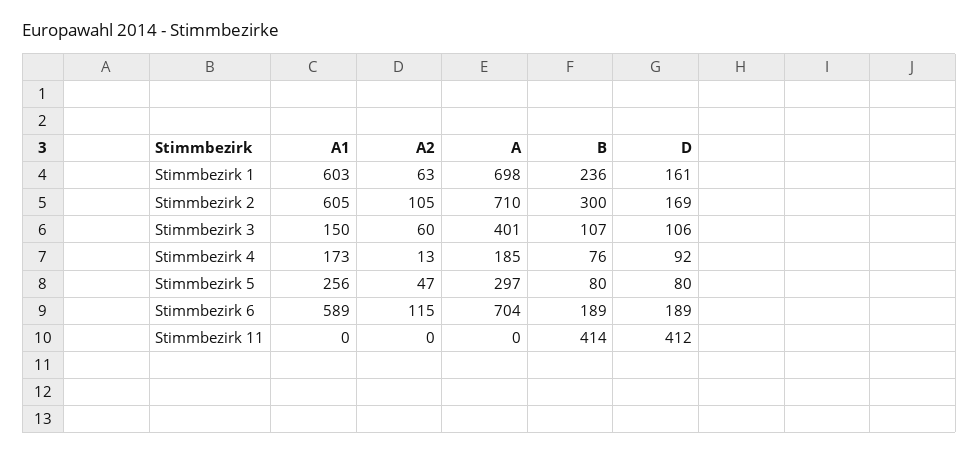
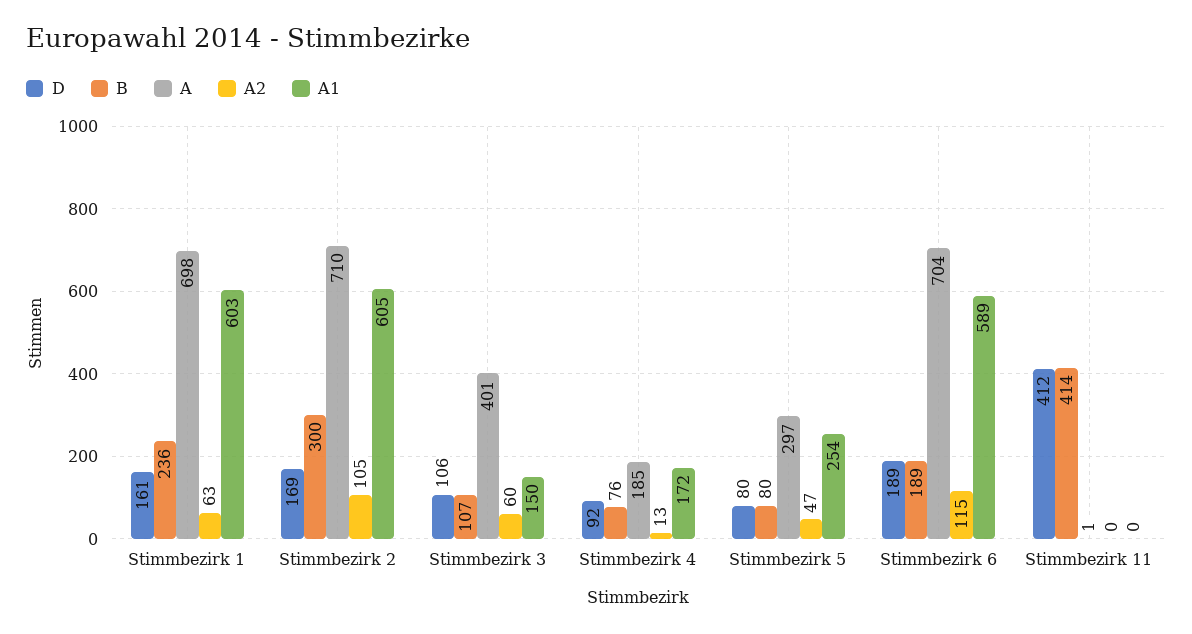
A1, Stimmbezirk 4: 173 -> 172
A1, Stimmbezirk 5: 256 -> 254
A, Stimmbezirk 11: 0 -> 1

